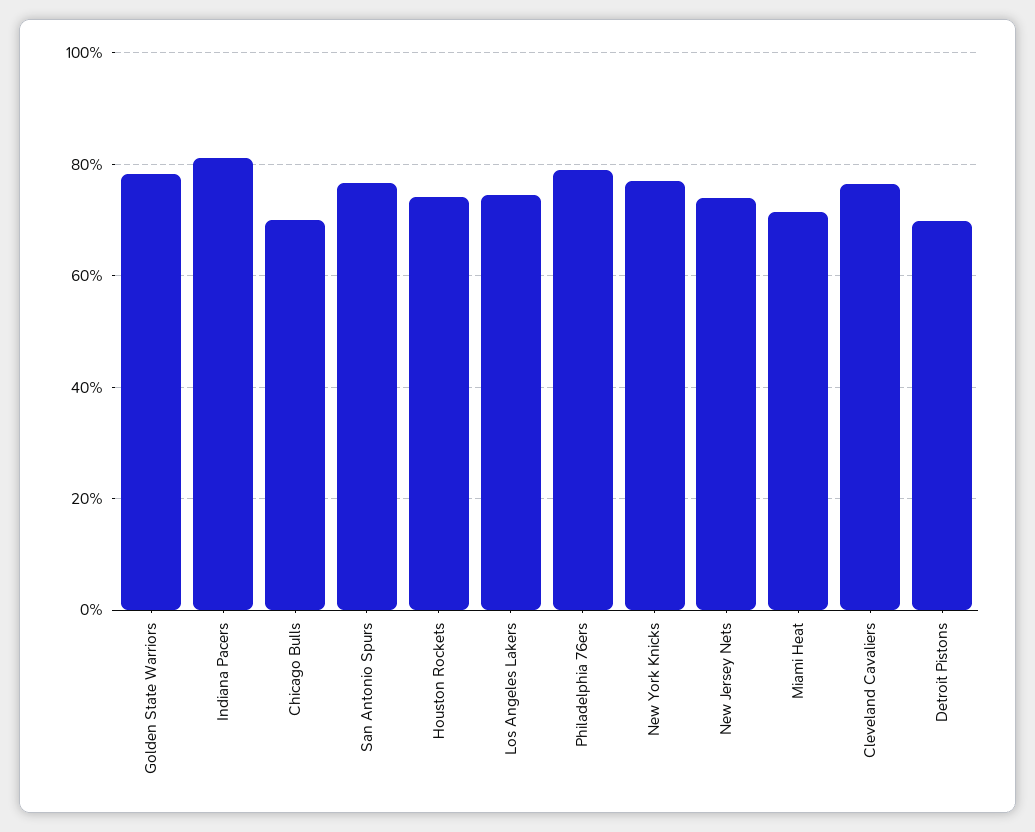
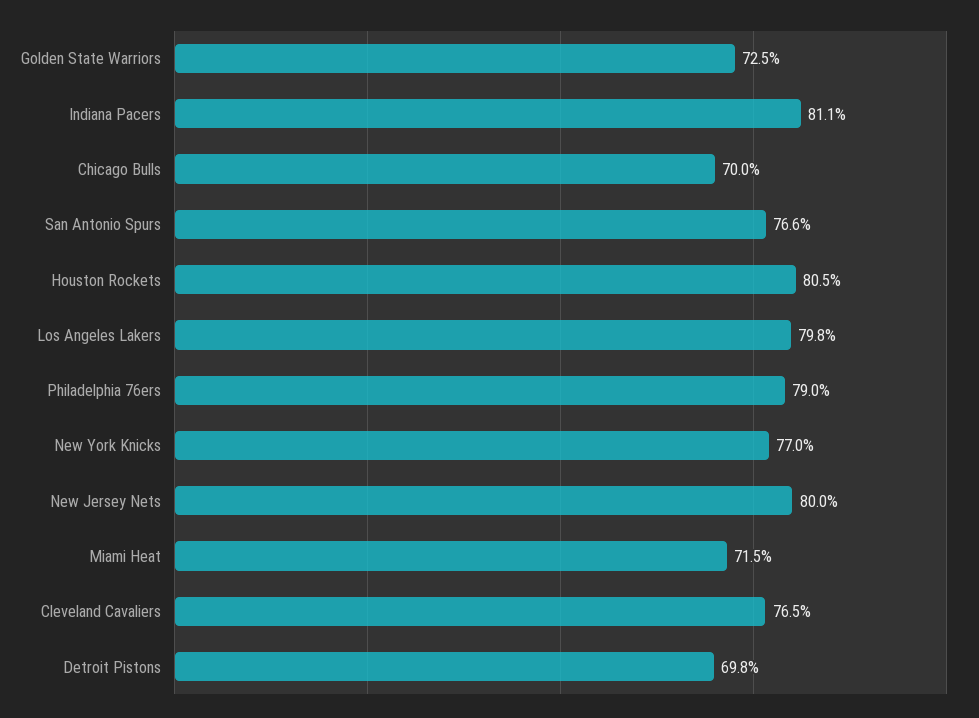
Golden State Warriors: 78 -> 72.5
Houston Rockets: 74 -> 80.5
Los Angeles Lakers: 74 -> 79.8
New Jersey Nets: 74 -> 80

